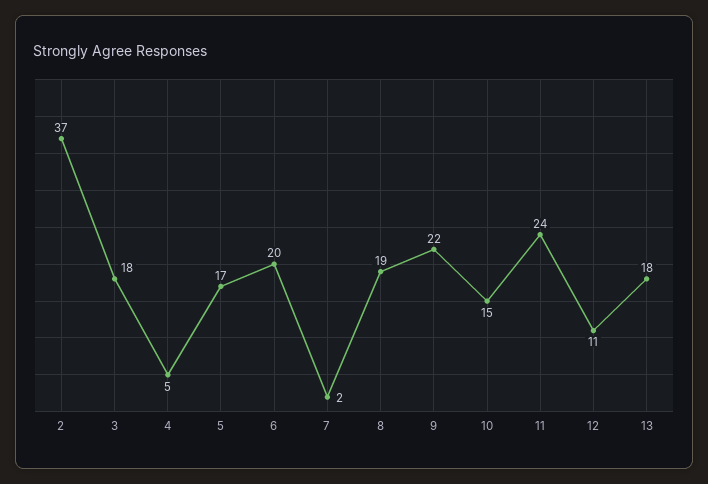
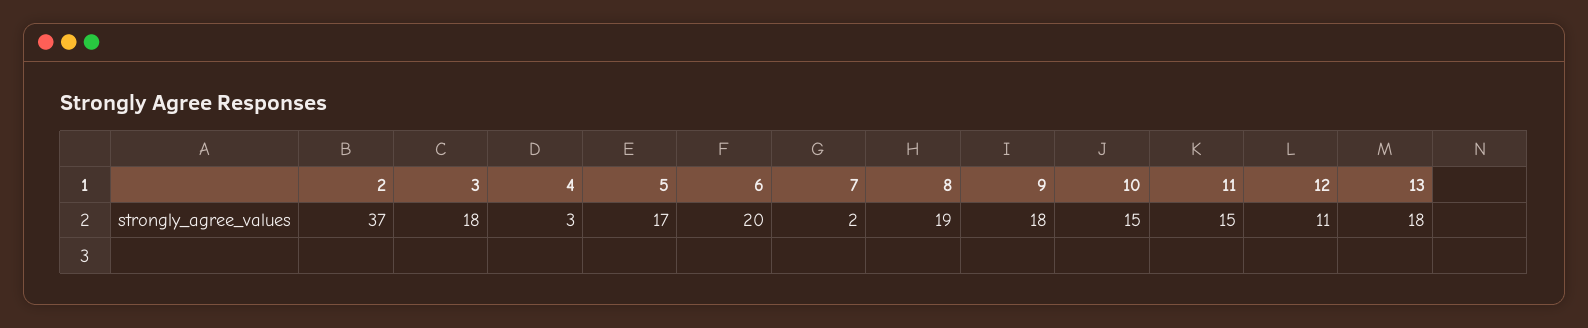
4: 5 -> 3
9: 22 -> 18
11: 24 -> 15

